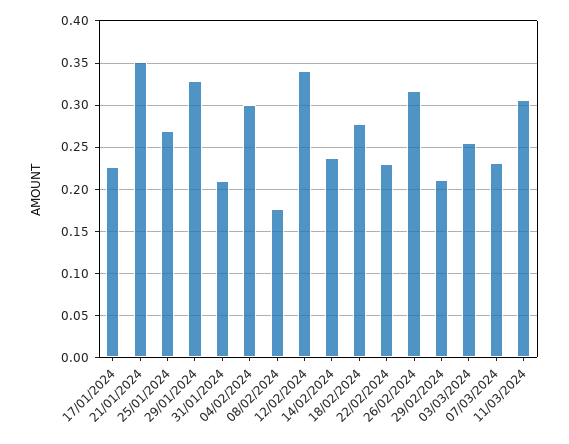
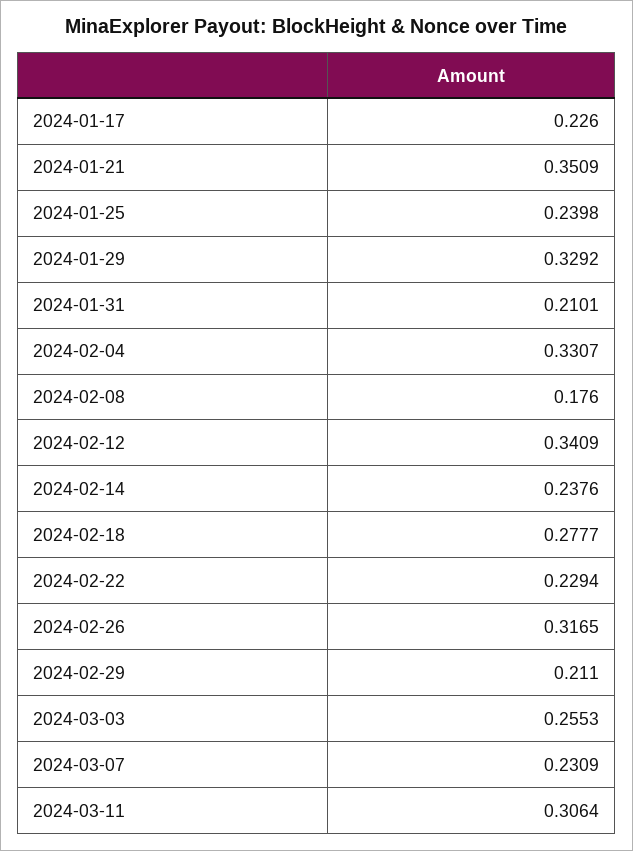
25/01/2024: 0.27 -> 0.2398
04/02/2024: 0.3 -> 0.3307

